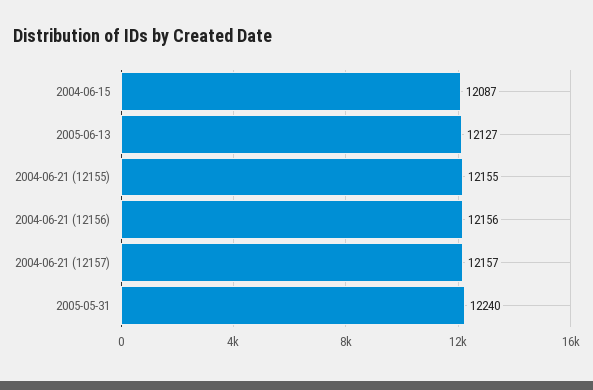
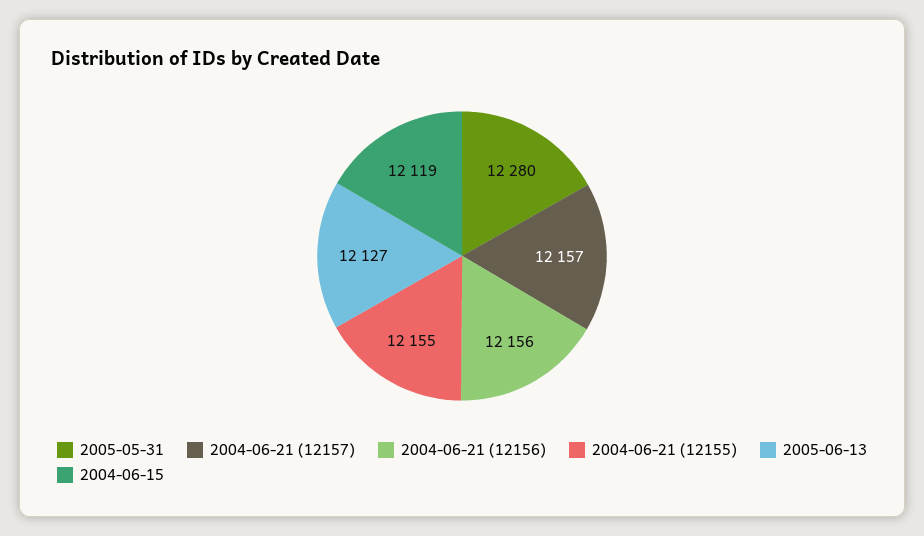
2004-06-15: 12087 -> 12119
2005-05-31: 12240 -> 12280

